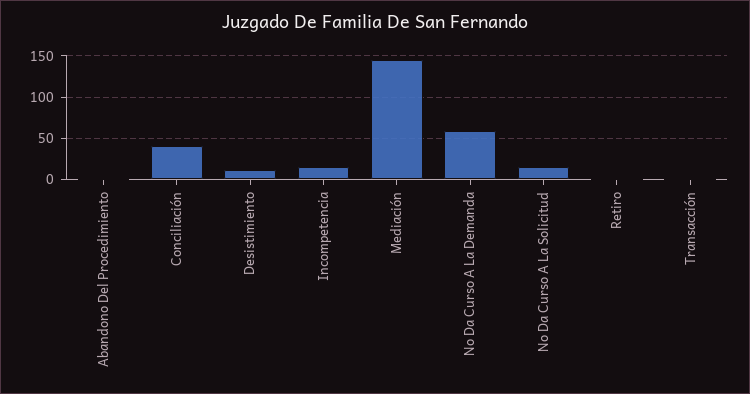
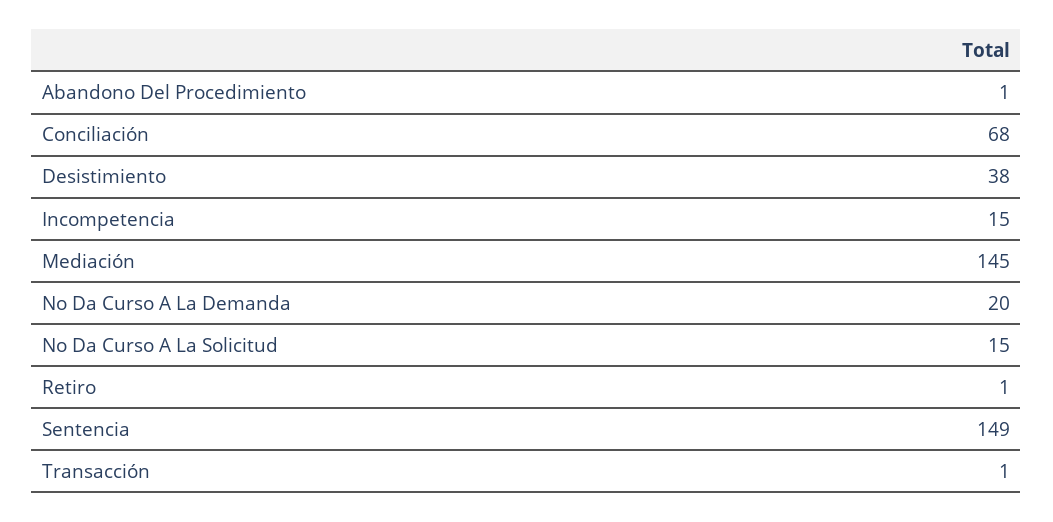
Conciliación: 40 -> 68
Desistimiento: 10 -> 38
No Da Curso A La Demanda: 60 -> 20
Sentencia: none -> 149

